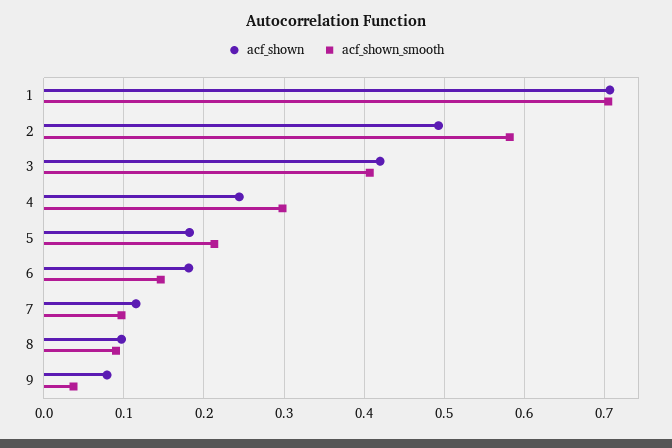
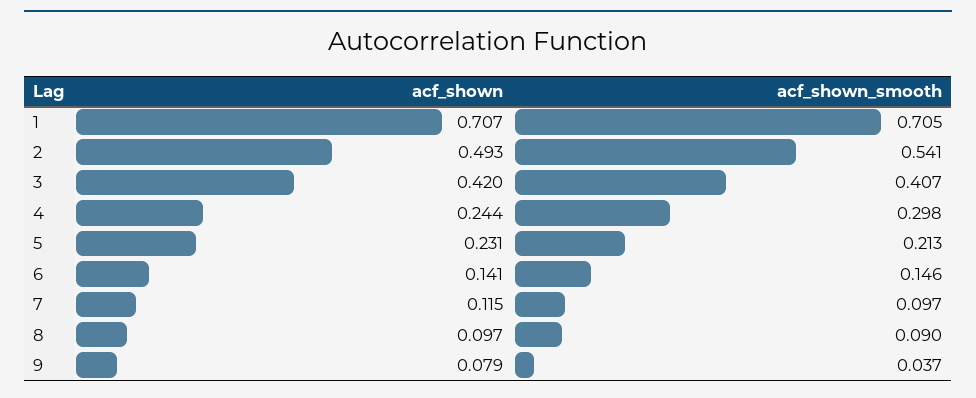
acf_shown_smooth, 2: 0.58 -> 0.541
acf_shown, 5: 0.18 -> 0.231
acf_shown, 6: 0.18 -> 0.141

